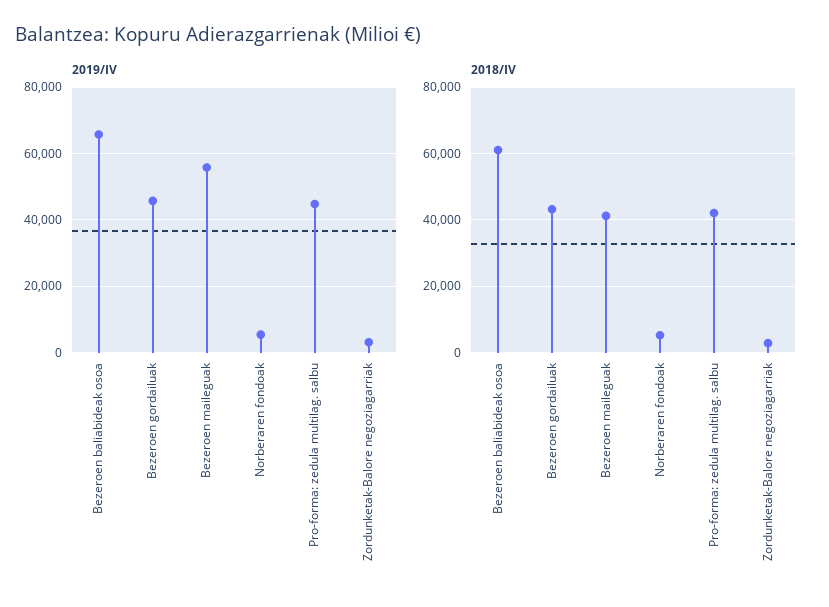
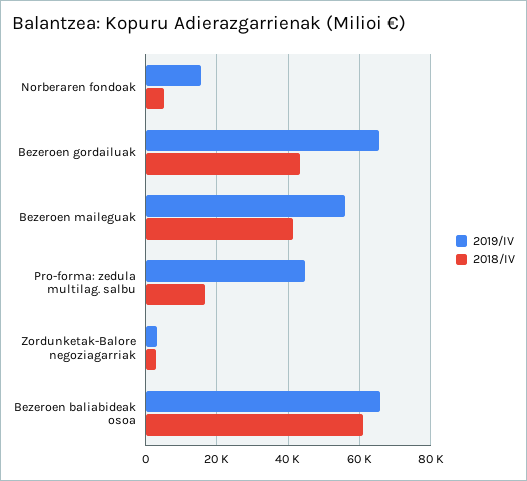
2019/IV, Bezeroen gordailuak: 46000 -> 66000
2019/IV, Norberaren fondoak: 6000 -> 16000
2018/IV, Pro-forma: zedula multilag. salbu: 42000 -> 16000

